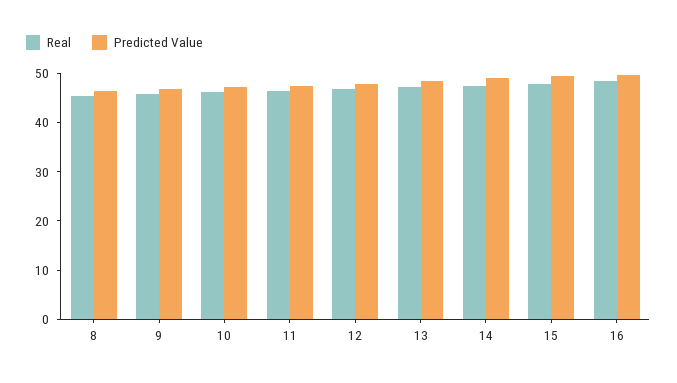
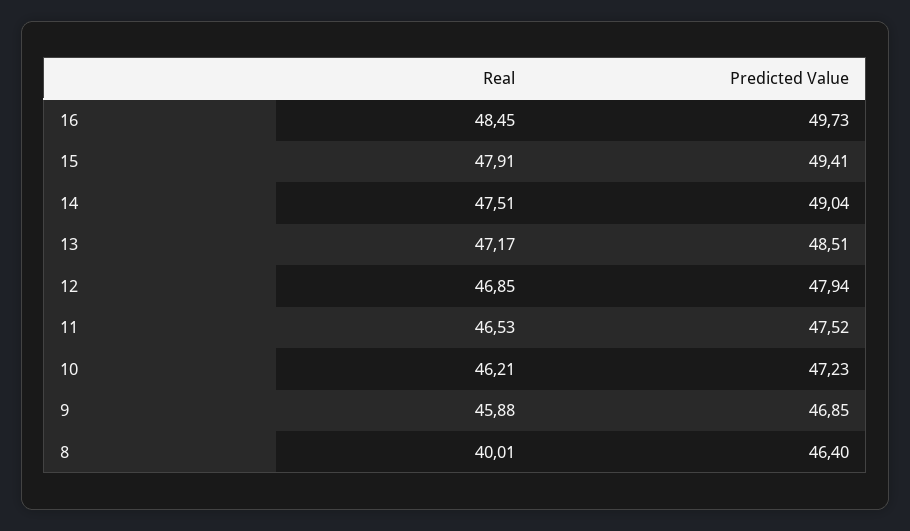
Real, 8: 46 -> 40.01

